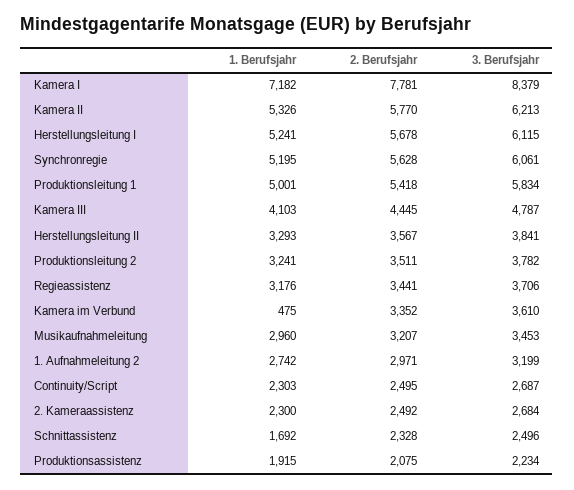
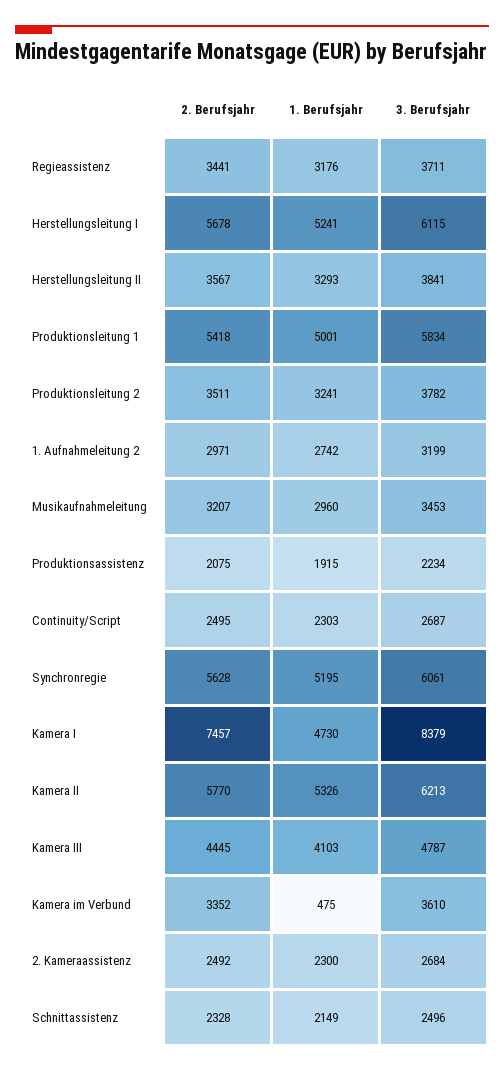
1. Berufsjahr, Kamera I: 7182 -> 4730
2. Berufsjahr, Kamera I: 7781 -> 7457
3. Berufsjahr, Regieassistenz: 3706 -> 3711
1. Berufsjahr, Schnittassistenz: 1692 -> 2149

